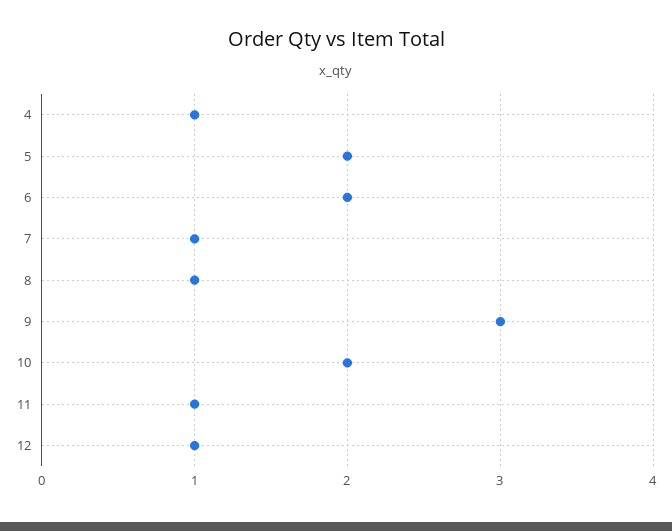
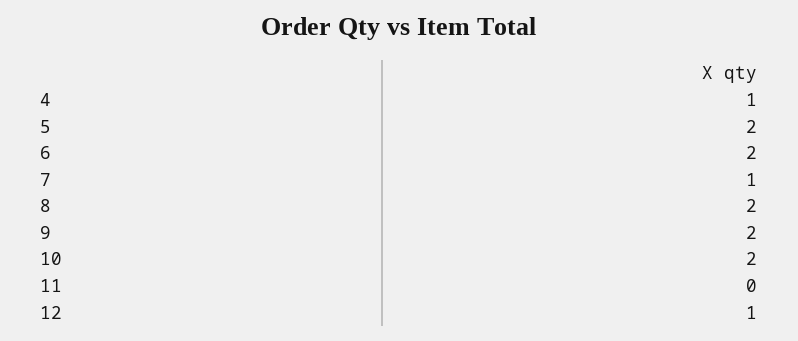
8: 1 -> 2
9: 3 -> 2
11: 1 -> 0

